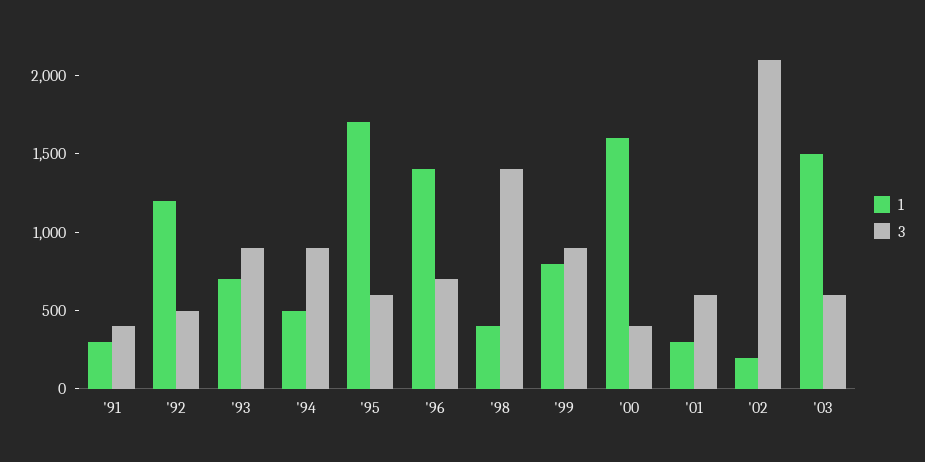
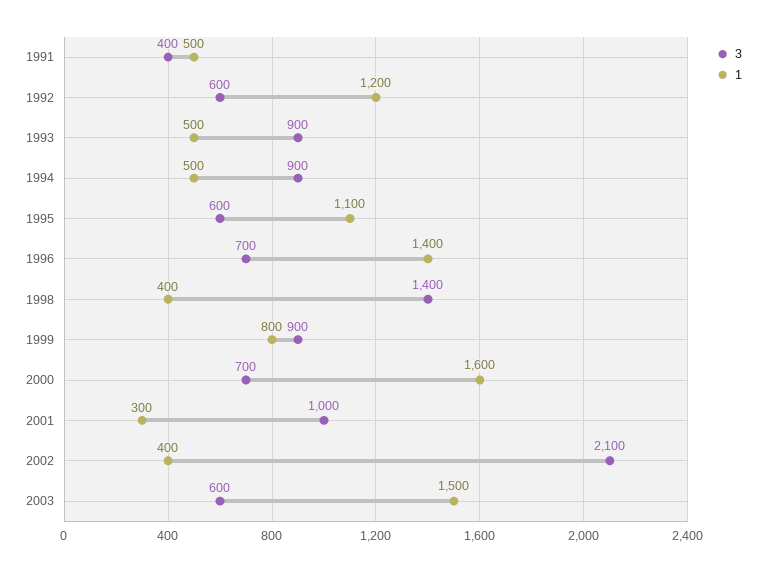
1, '91: 300 -> 500
3, '92: 500 -> 600
1, '93: 700 -> 500
1, '95: 1700 -> 1100
3, '00: 400 -> 700
3, '01: 600 -> 1000
1, '02: 200 -> 400

